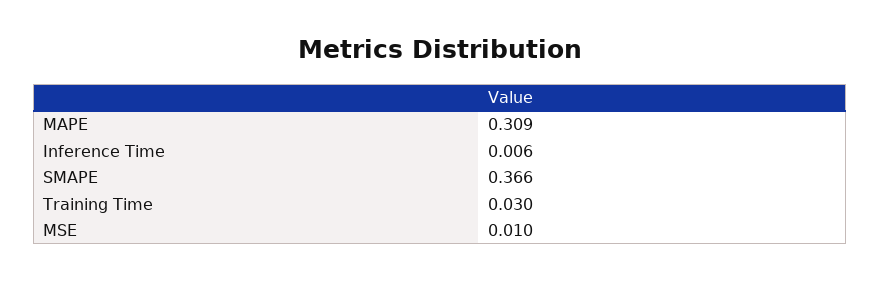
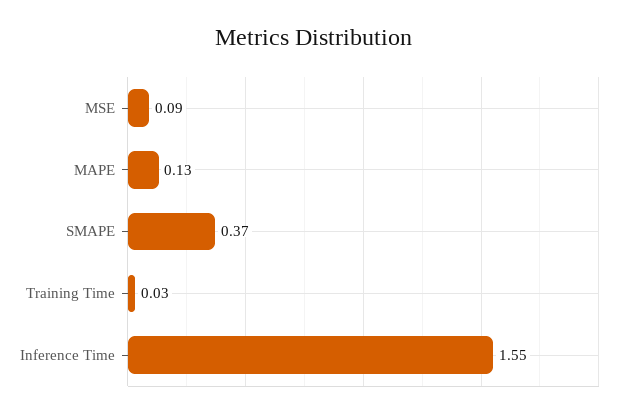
MAPE: 0.309 -> 0.13
Inference Time: 0.006 -> 1.55
MSE: 0.01 -> 0.09

